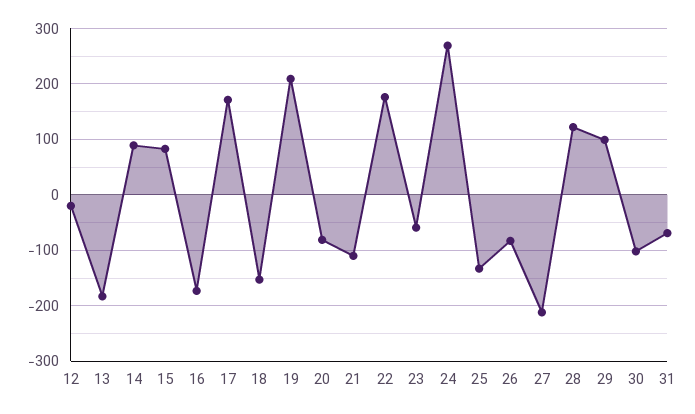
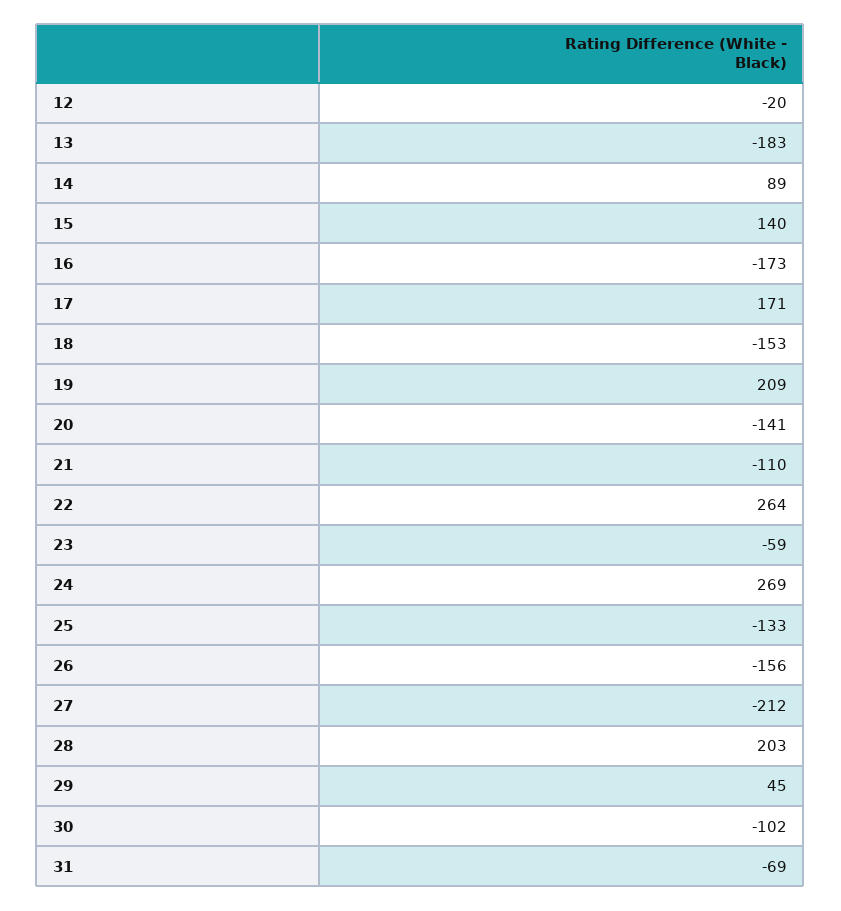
15: 80 -> 140
20: -80 -> -141
22: 180 -> 264
26: -80 -> -156
28: 120 -> 203
29: 100 -> 45

